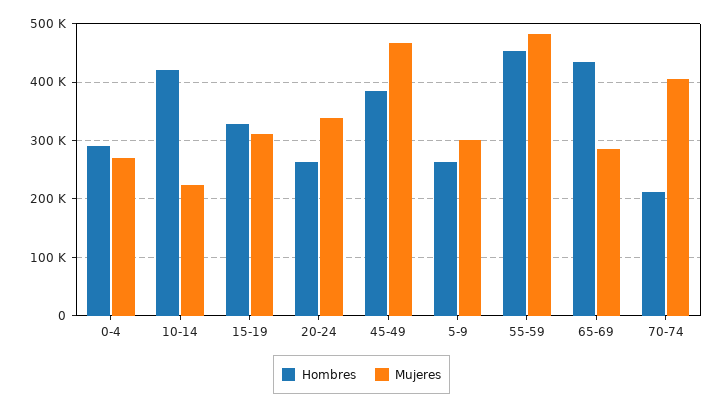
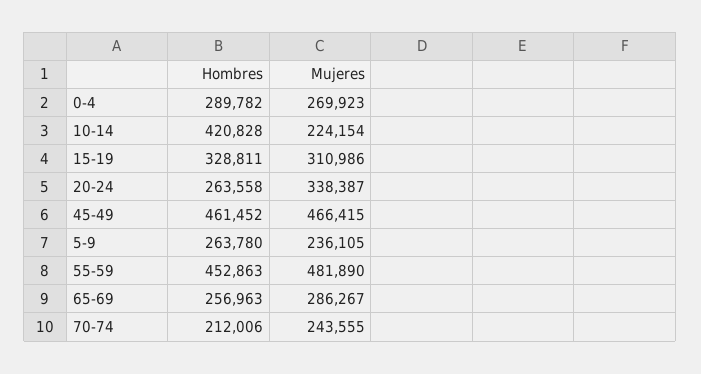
Hombres, 45-49: 380000 -> 461452
Mujeres, 5-9: 300000 -> 236105
Hombres, 65-69: 440000 -> 256963
Mujeres, 70-74: 400000 -> 243555

